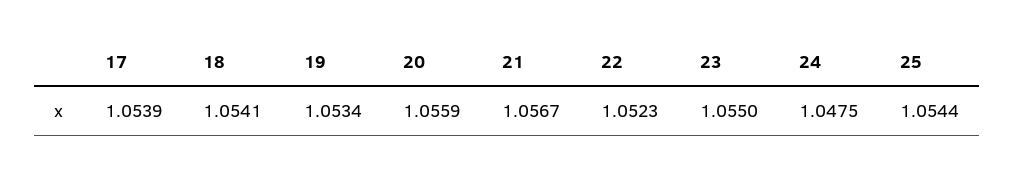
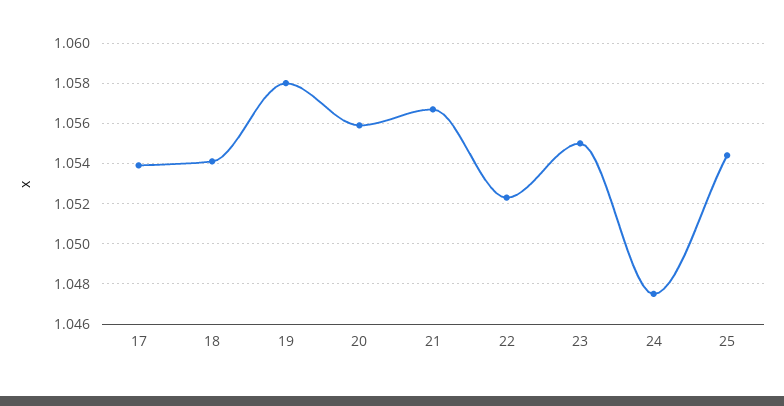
19: 1.0534 -> 1.058

